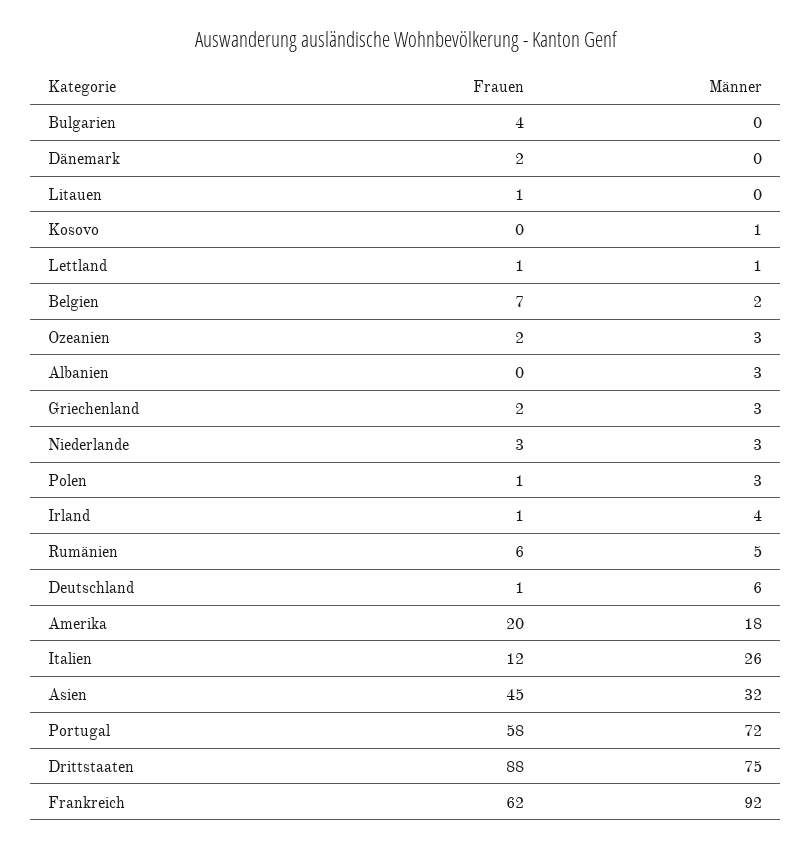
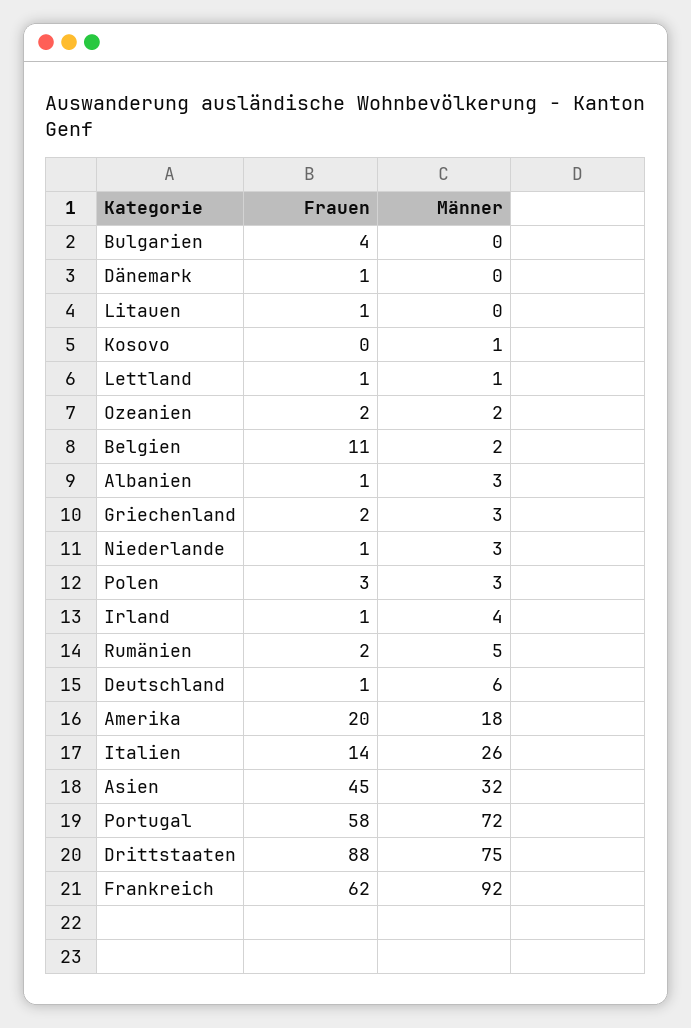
Frauen, Dänemark: 2 -> 1
Frauen, Belgien: 7 -> 11
Männer, Ozeanien: 3 -> 2
Frauen, Albanien: 0 -> 1
Frauen, Niederlande: 3 -> 1
Frauen, Polen: 1 -> 3
Frauen, Rumänien: 6 -> 2
Frauen, Italien: 12 -> 14

